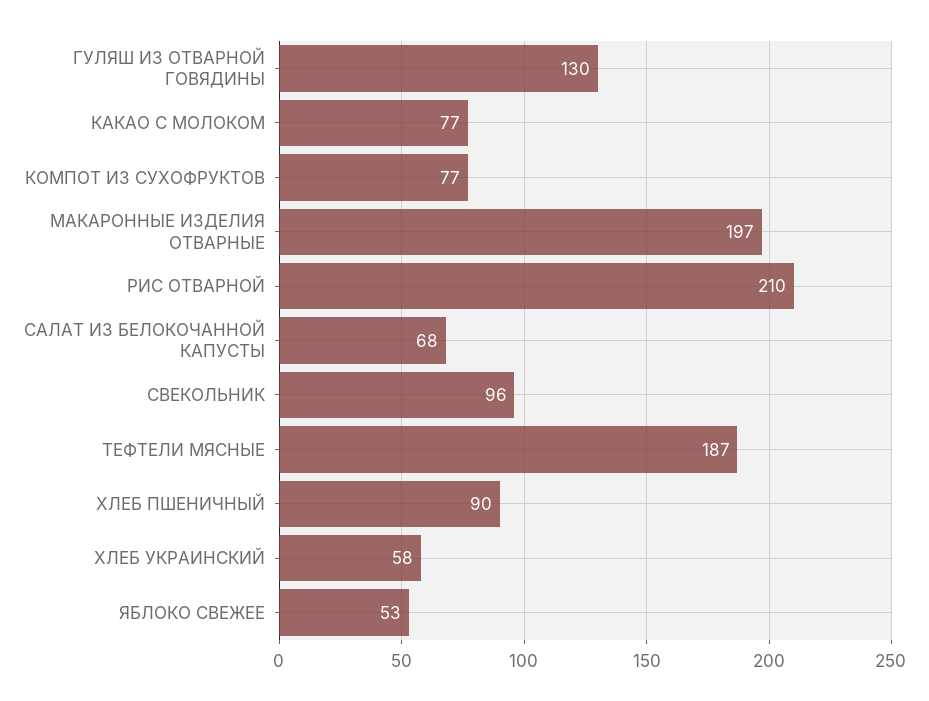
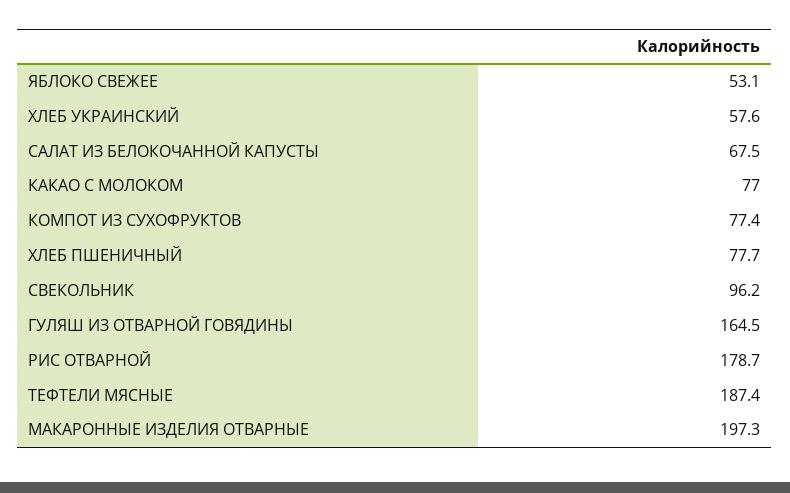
ГУЛЯШ ИЗ ОТВАРНОЙ ГОВЯДИНЫ: 130 -> 164.5
РИС ОТВАРНОЙ: 210 -> 178.7
ХЛЕБ ПШЕНИЧНЫЙ: 90 -> 77.7

